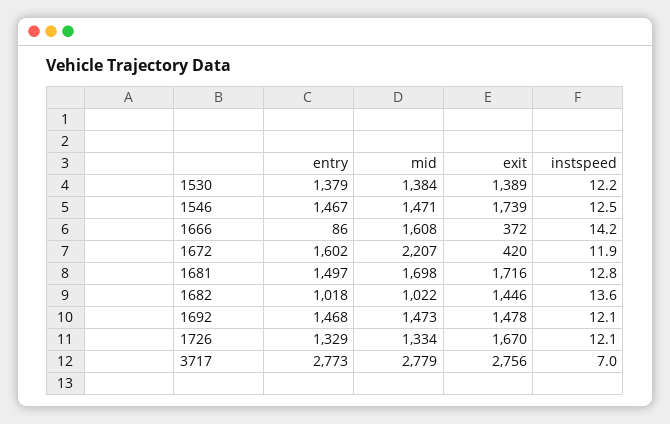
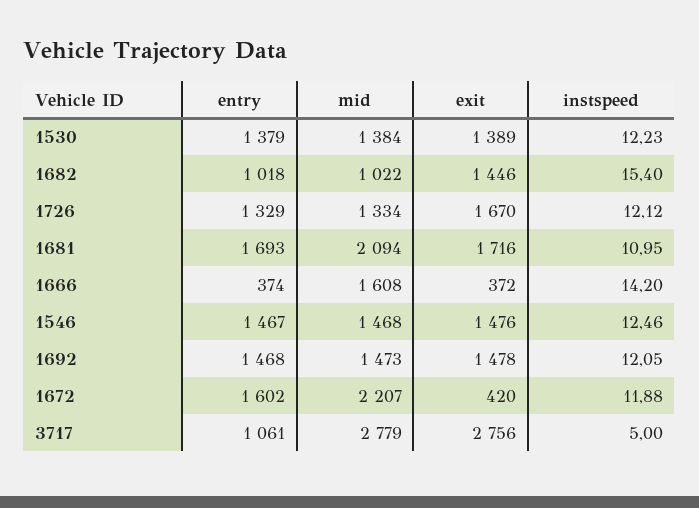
mid, 1546: 1471 -> 1468
exit, 1546: 1739 -> 1476
entry, 1666: 86 -> 374
entry, 1681: 1497 -> 1693
mid, 1681: 1698 -> 2094
instspeed, 1681: 12.8 -> 10.95
instspeed, 1682: 13.6 -> 15.4
entry, 3717: 2773 -> 1061
instspeed, 3717: 7 -> 5

